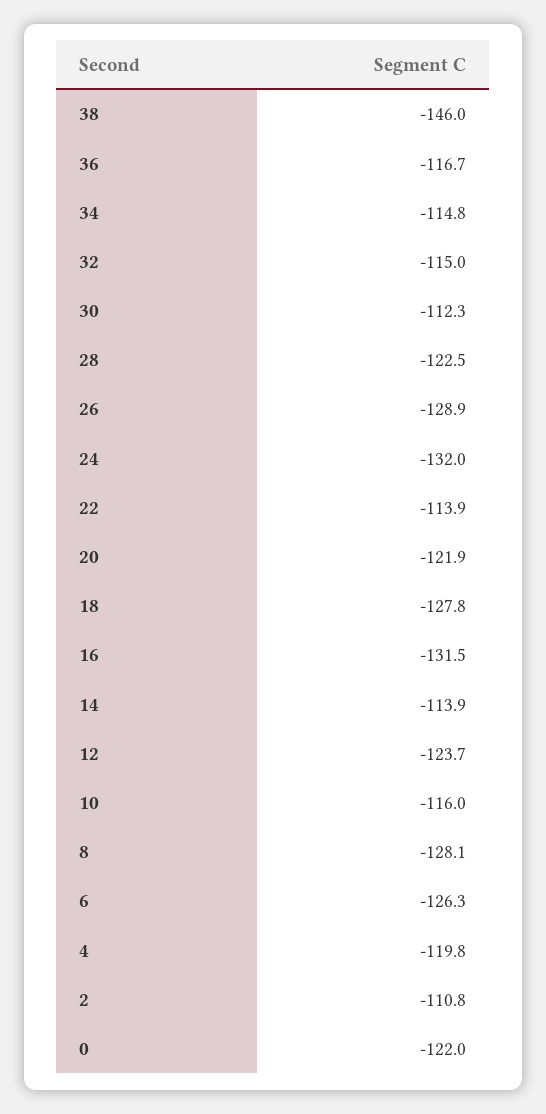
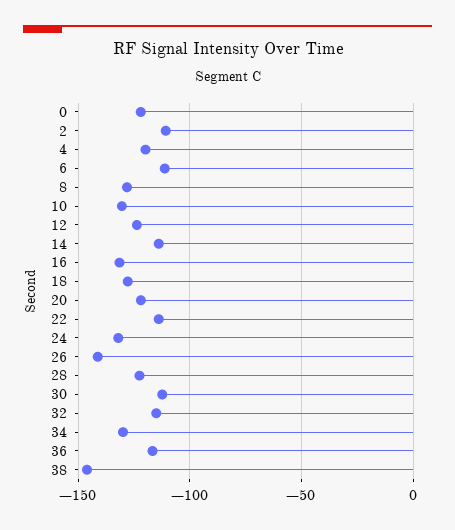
34: -114.8 -> -130
26: -128.9 -> -140
10: -116 -> -130
6: -126.3 -> -110

